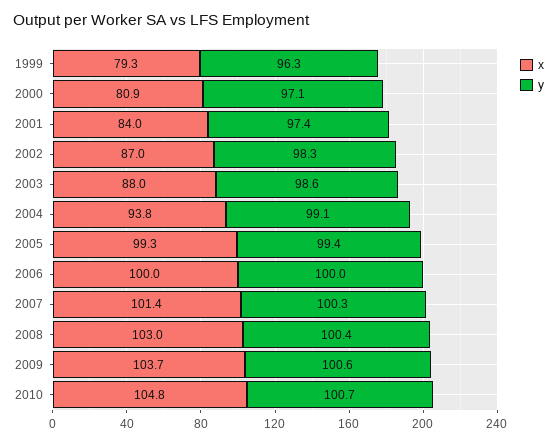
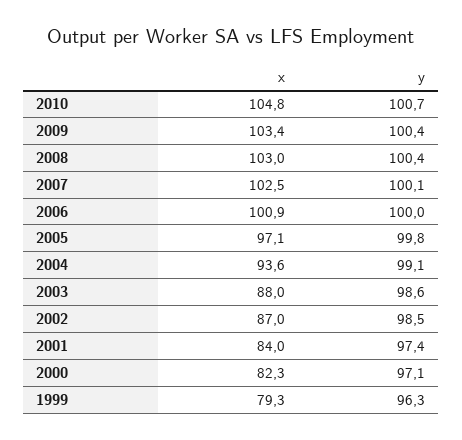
x, 2000: 80.9 -> 82.3
y, 2002: 98.3 -> 98.5
x, 2004: 93.8 -> 93.6
x, 2005: 99.3 -> 97.1
y, 2005: 99.4 -> 99.8
x, 2006: 100 -> 100.9
x, 2007: 101.4 -> 102.5
y, 2007: 100.3 -> 100.1
x, 2009: 103.7 -> 103.4
y, 2009: 100.6 -> 100.4

